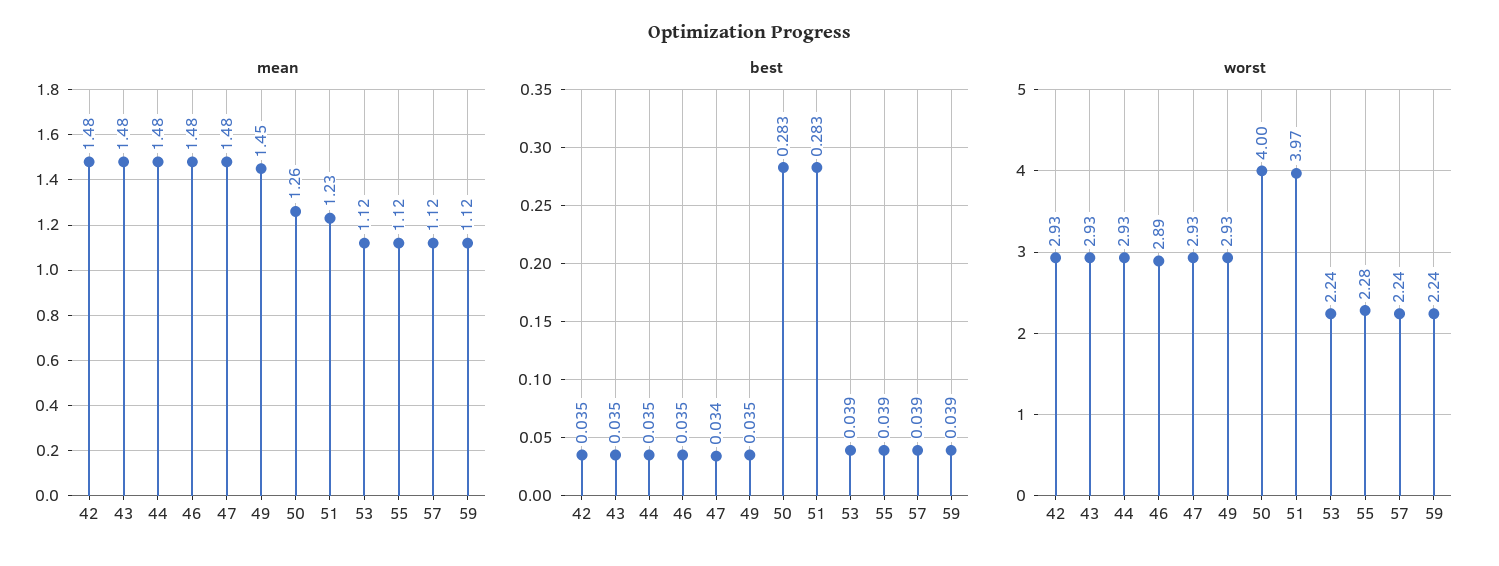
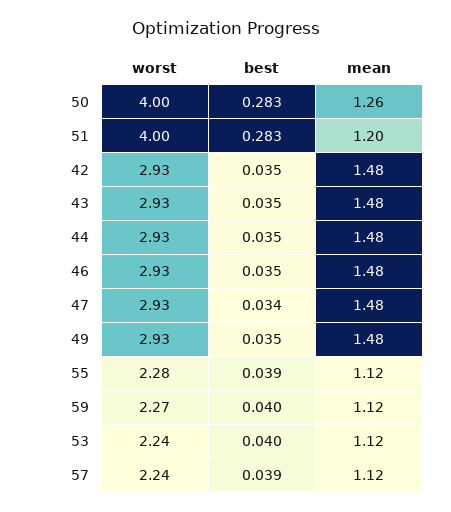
mean, 49: 1.45 -> 1.48
mean, 51: 1.23 -> 1.2
best, 53: 0.039 -> 0.04
best, 59: 0.039 -> 0.04
worst, 46: 2.89 -> 2.93
worst, 51: 3.97 -> 4
worst, 59: 2.24 -> 2.27

